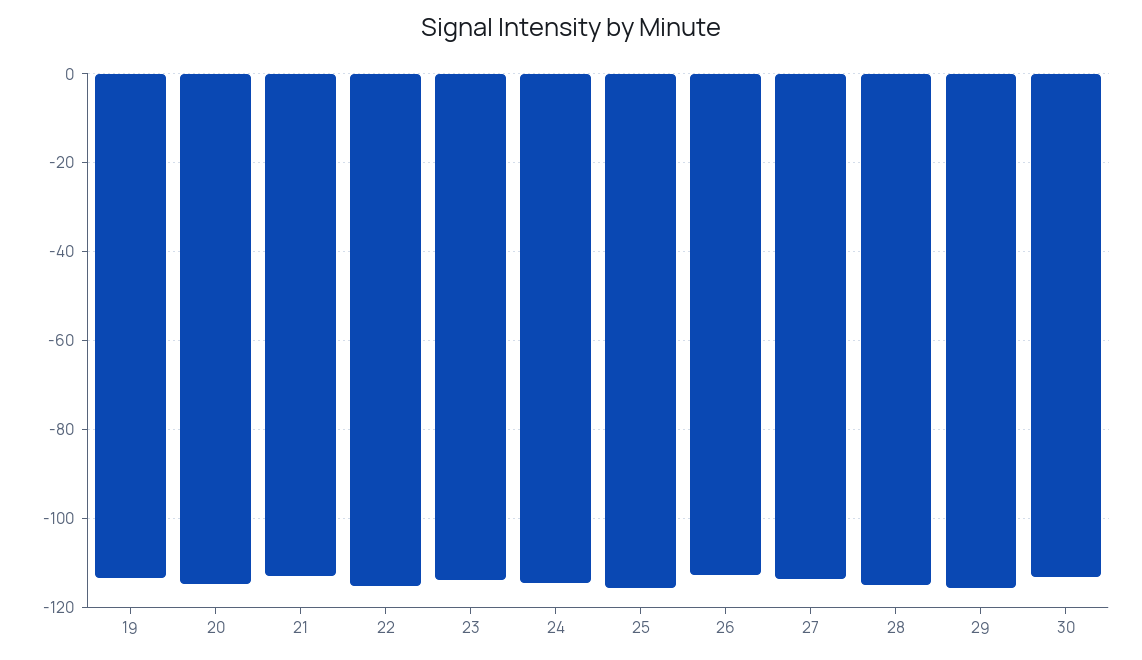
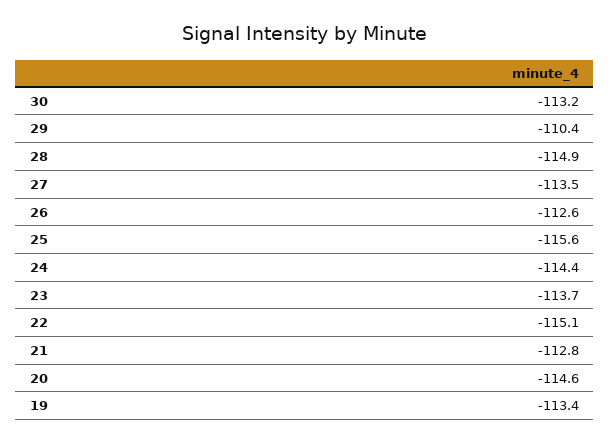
29: -116 -> -110.4

